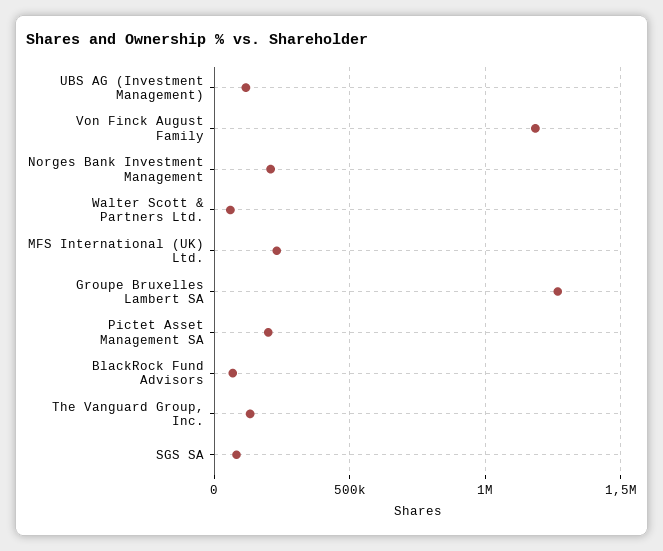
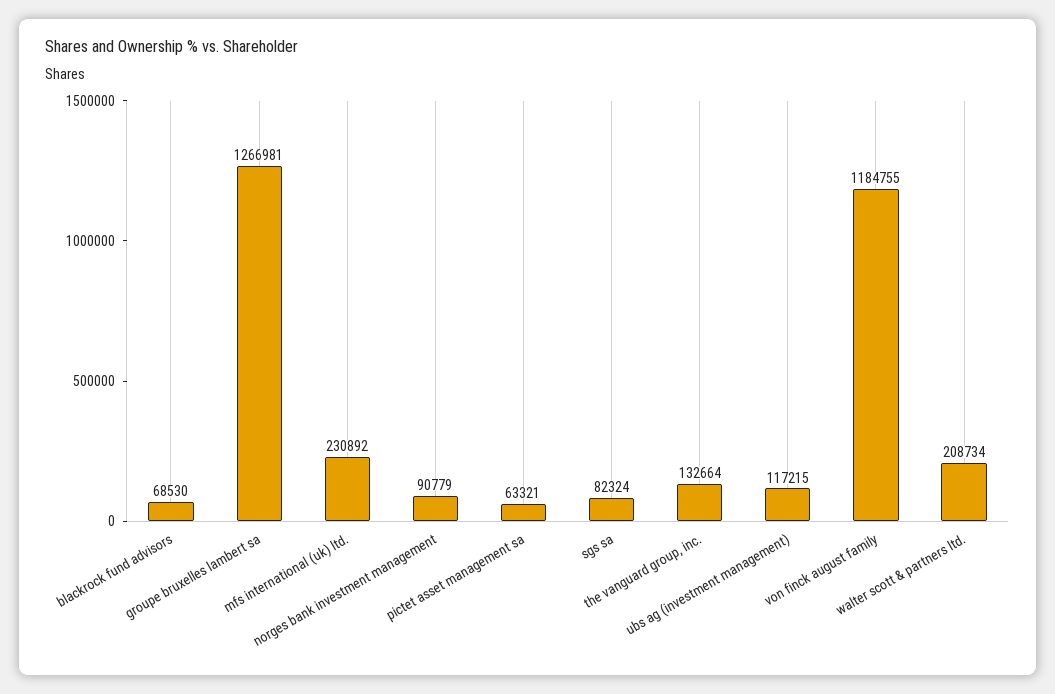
Norges Bank Investment Management: 200000 -> 90779
Walter Scott & Partners Ltd.: 50000 -> 208734
Pictet Asset Management SA: 200000 -> 63321

